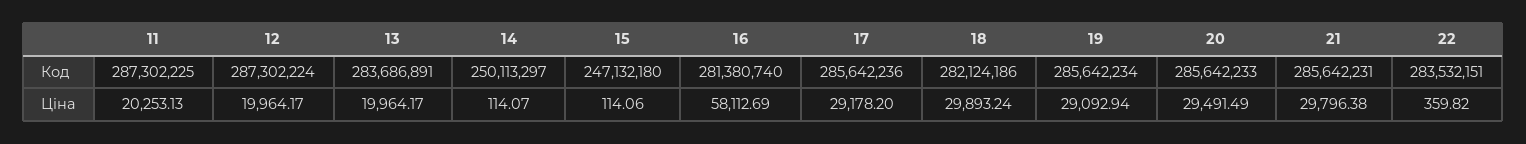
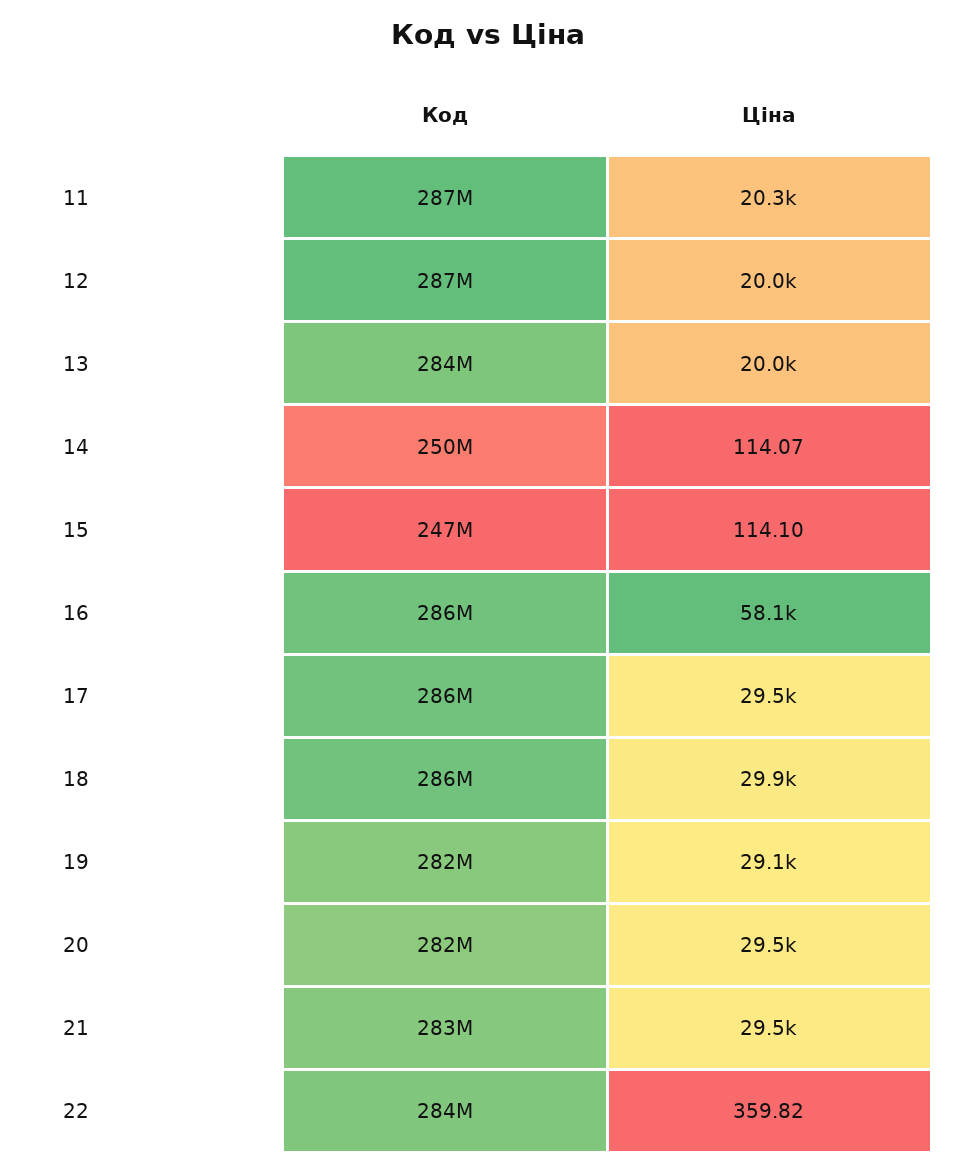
16, Код: 281380740 -> 286000000
18, Код: 282124186 -> 286000000
19, Код: 285642234 -> 282000000
20, Код: 285642233 -> 282000000
21, Код: 285642231 -> 283000000
15, Ціна: 114.06 -> 114.1
17, Ціна: 29178.2 -> 29500
21, Ціна: 29796.38 -> 29500

